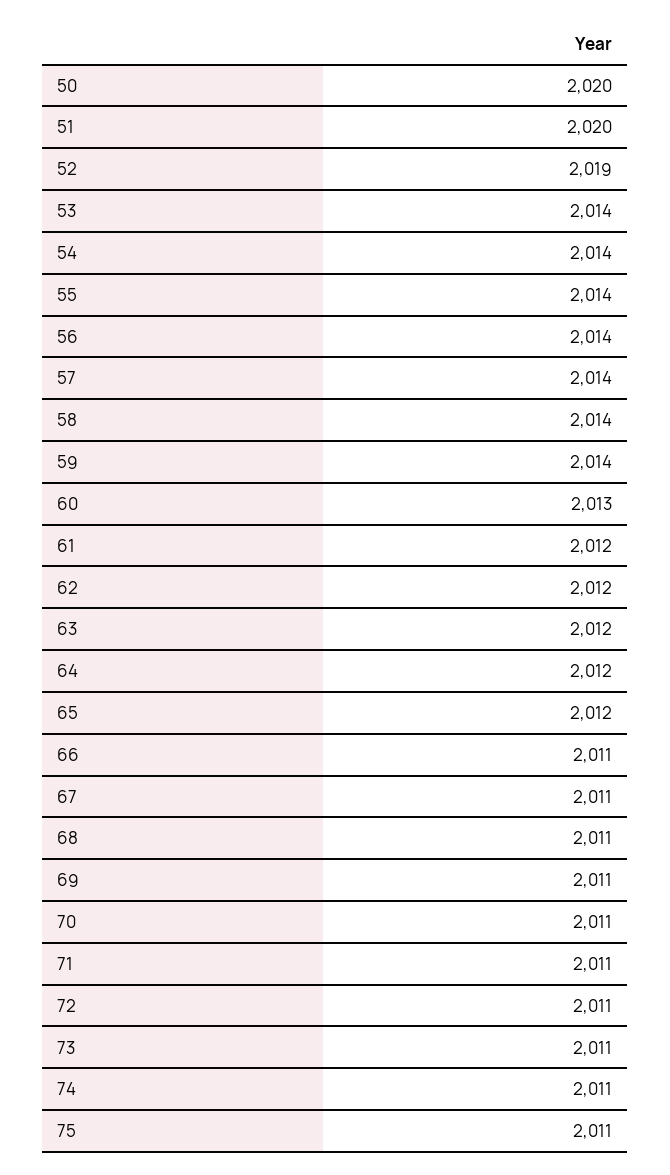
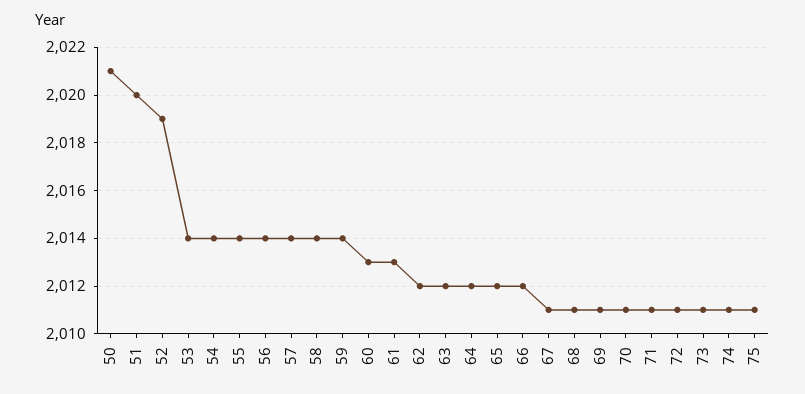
50: 2020 -> 2021
61: 2012 -> 2013
66: 2011 -> 2012

